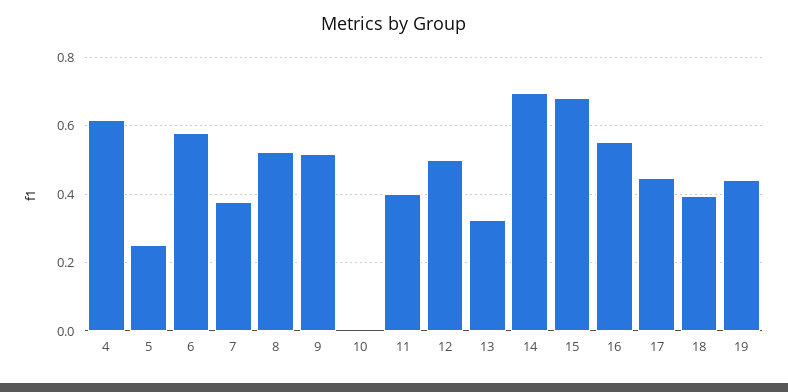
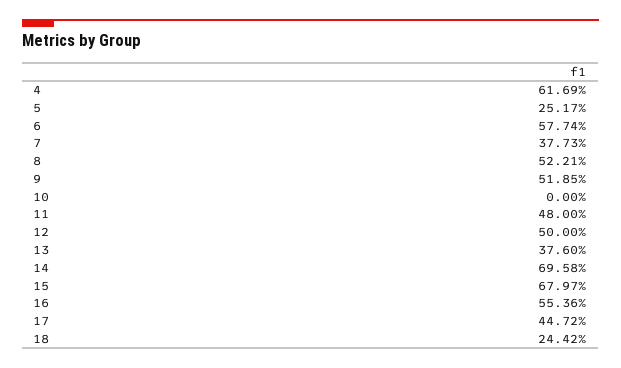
11: 0.4 -> 0.48
13: 0.32 -> 0.376
18: 0.4 -> 0.2442
19: 0.44 -> none

